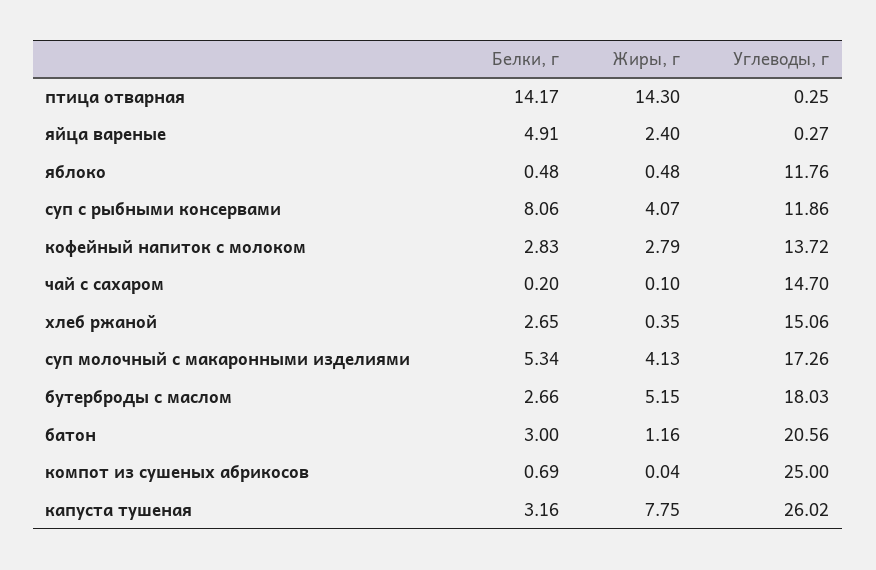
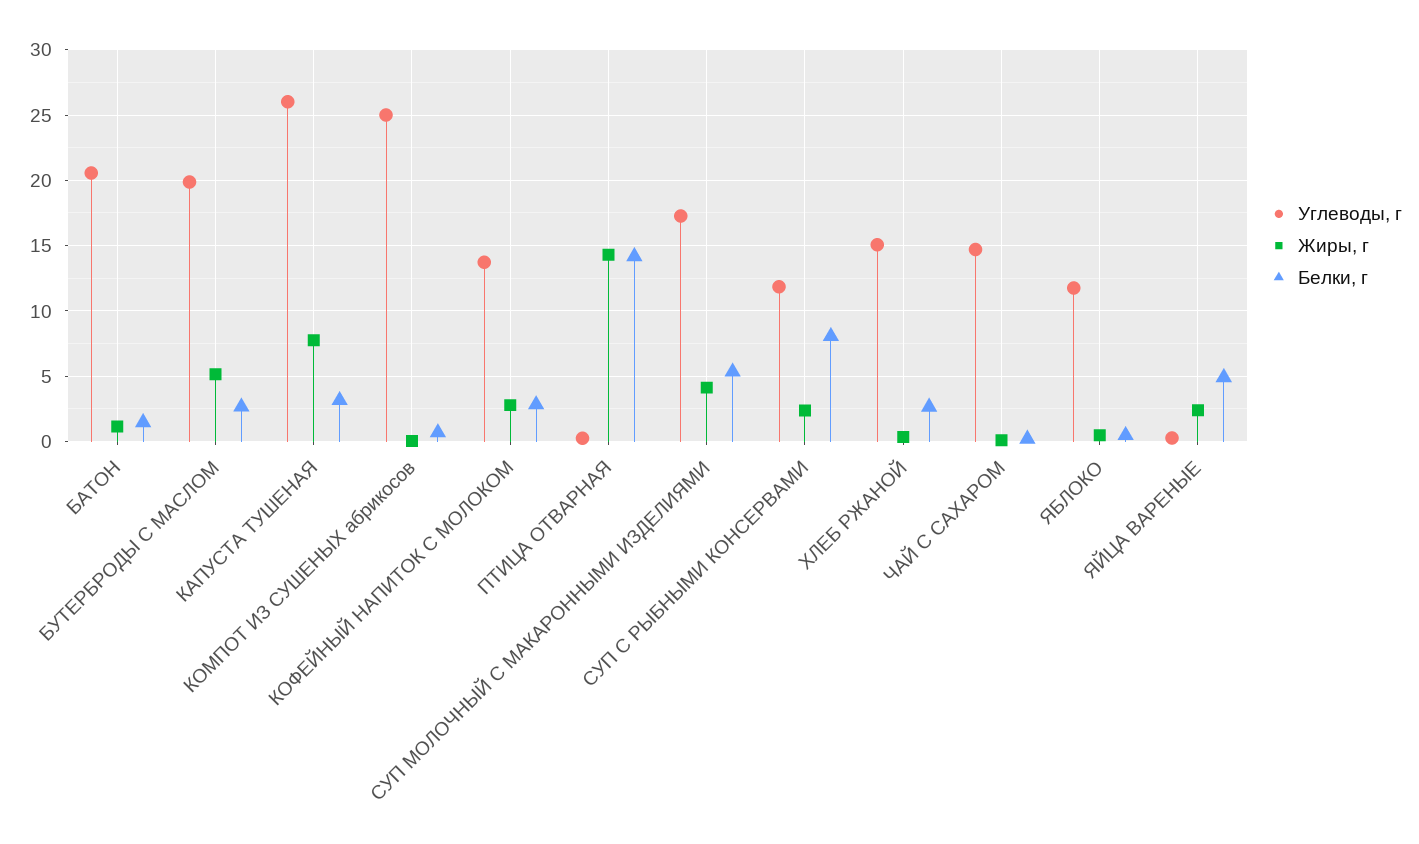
Жиры, г, суп с рыбными консервами: 4.07 -> 2.5
Углеводы, г, бутерброды с маслом: 18.03 -> 20
Белки, г, батон: 3 -> 1.5

